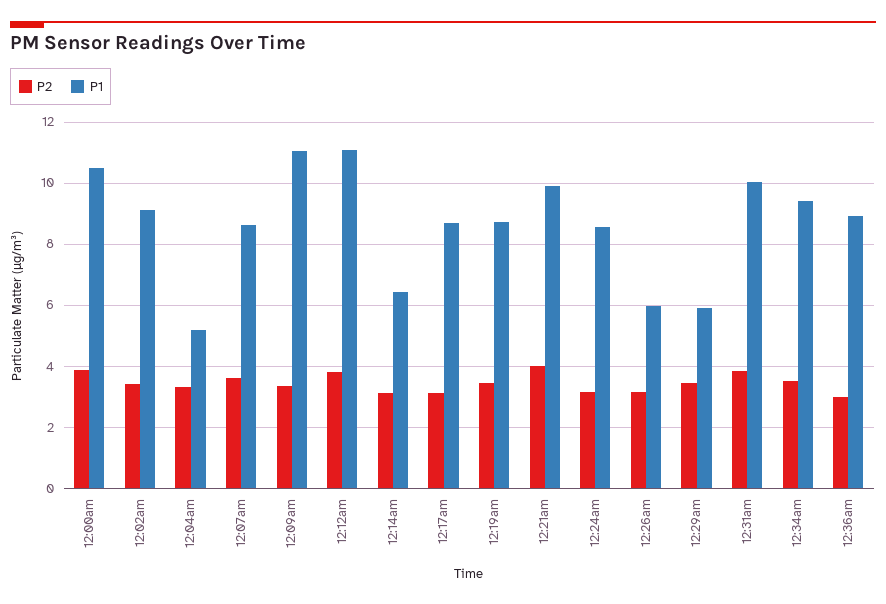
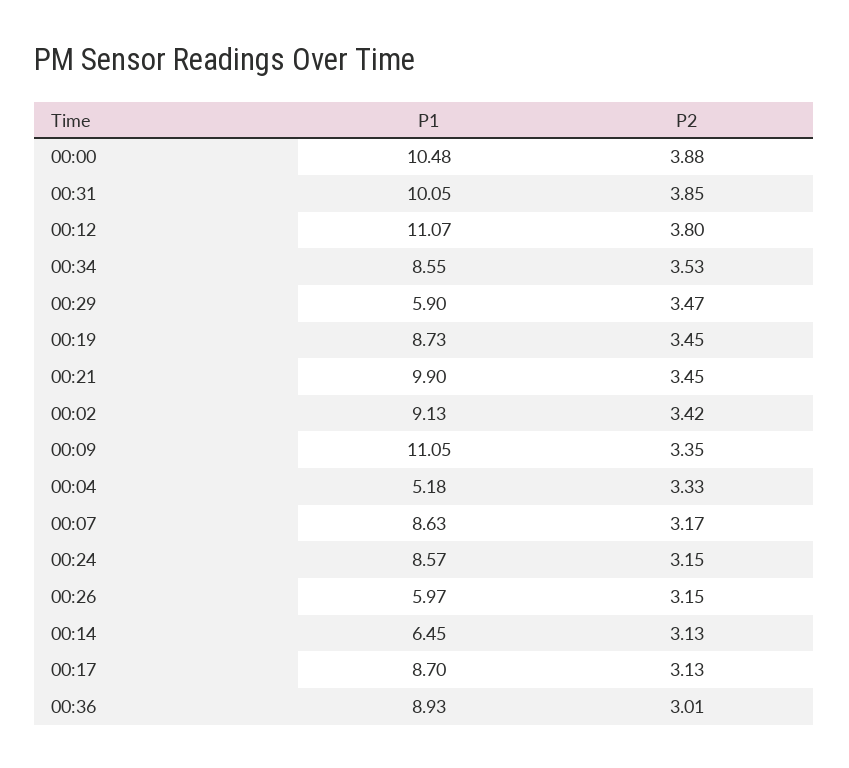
P2, 12:07am: 3.6 -> 3.17
P2, 12:21am: 4 -> 3.45
P1, 12:34am: 9.4 -> 8.55

